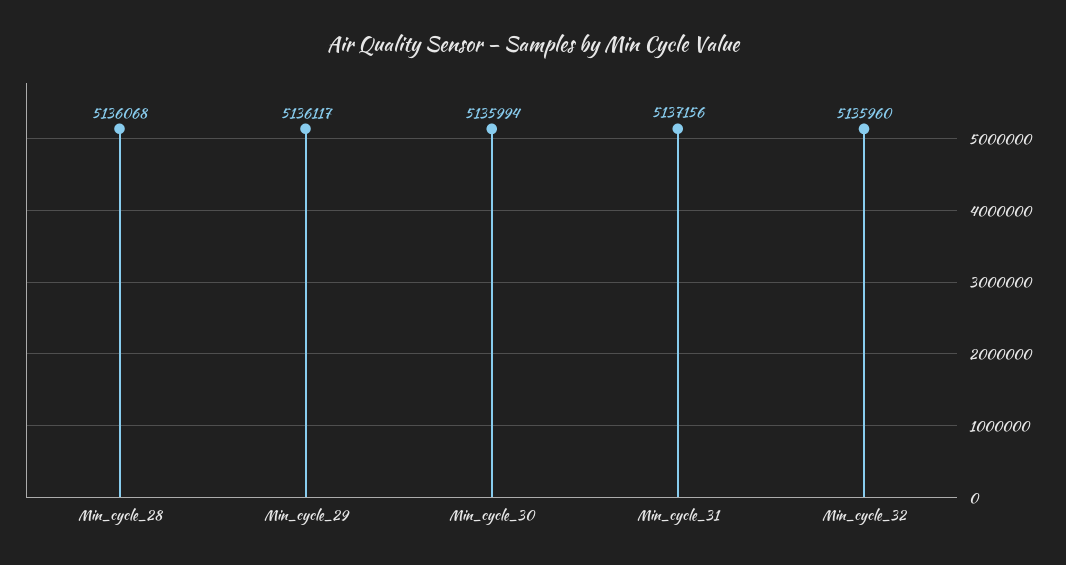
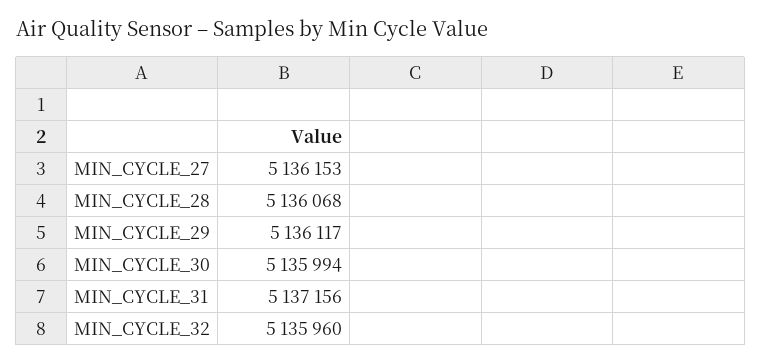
MIN_CYCLE_27: none -> 5136153

